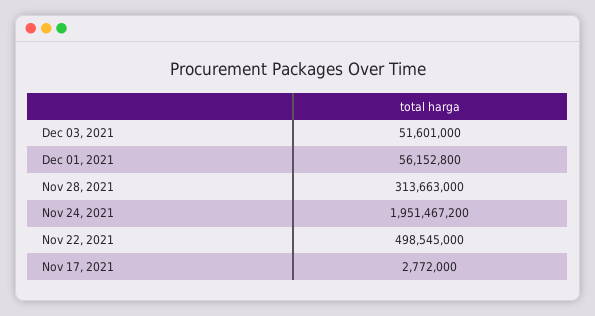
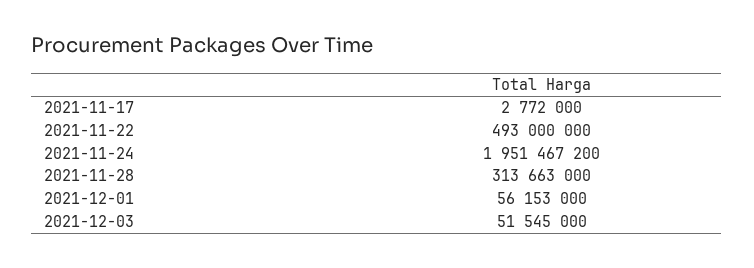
Dec 03, 2021: 51601000 -> 51545000
Dec 01, 2021: 56152800 -> 56153000
Nov 22, 2021: 498545000 -> 493000000

